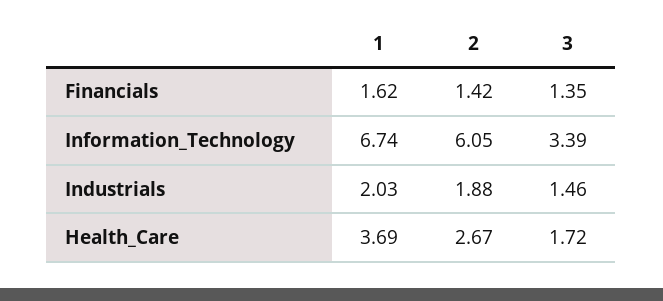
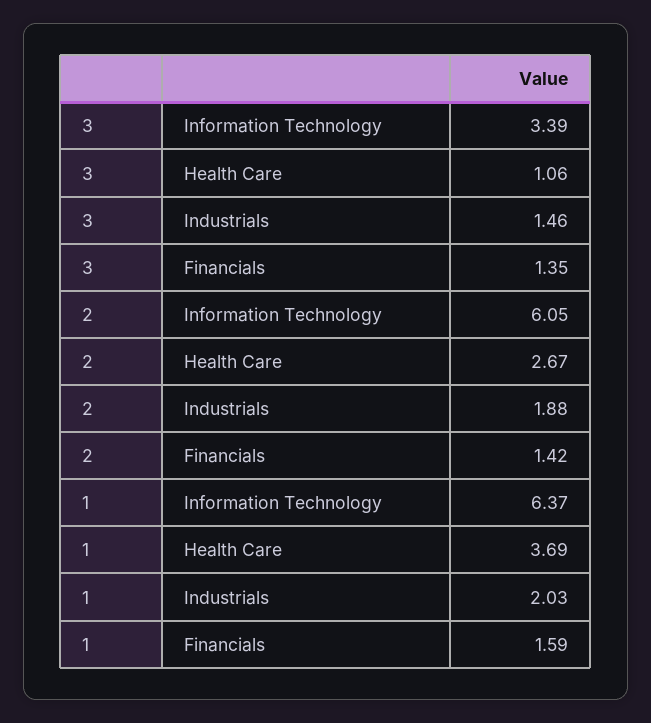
1, Financials: 1.62 -> 1.59
1, Information_Technology: 6.74 -> 6.37
3, Health_Care: 1.72 -> 1.06

